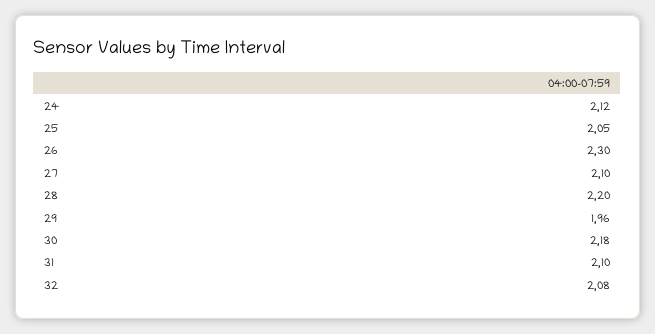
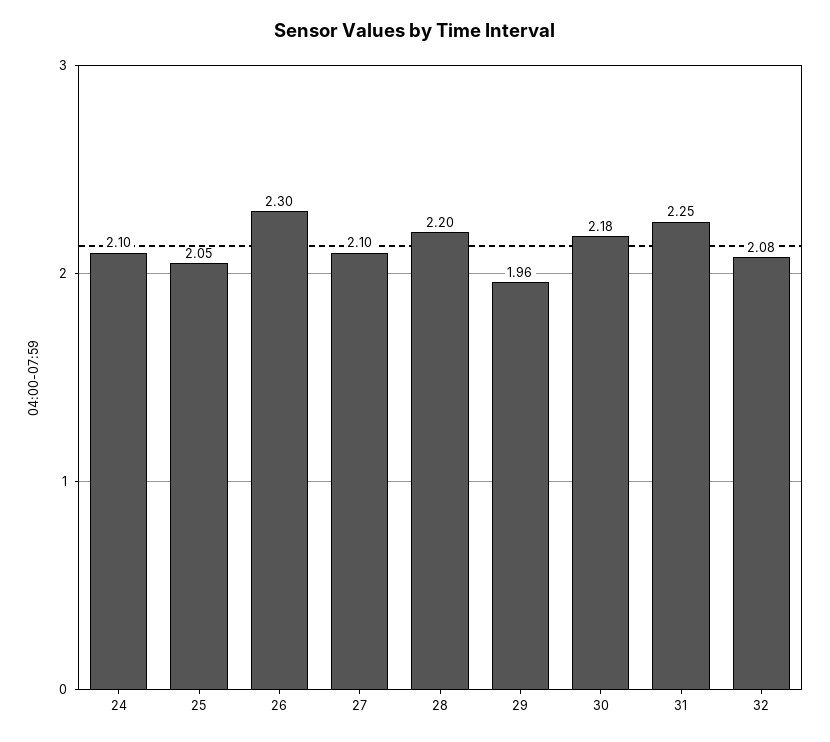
24: 2.12 -> 2.1
31: 2.1 -> 2.25

